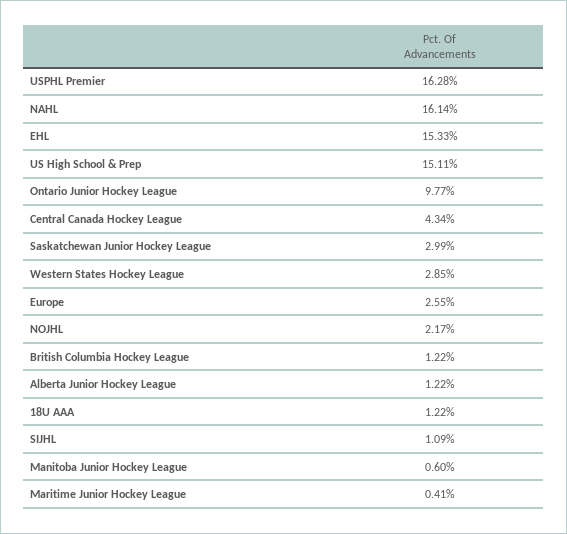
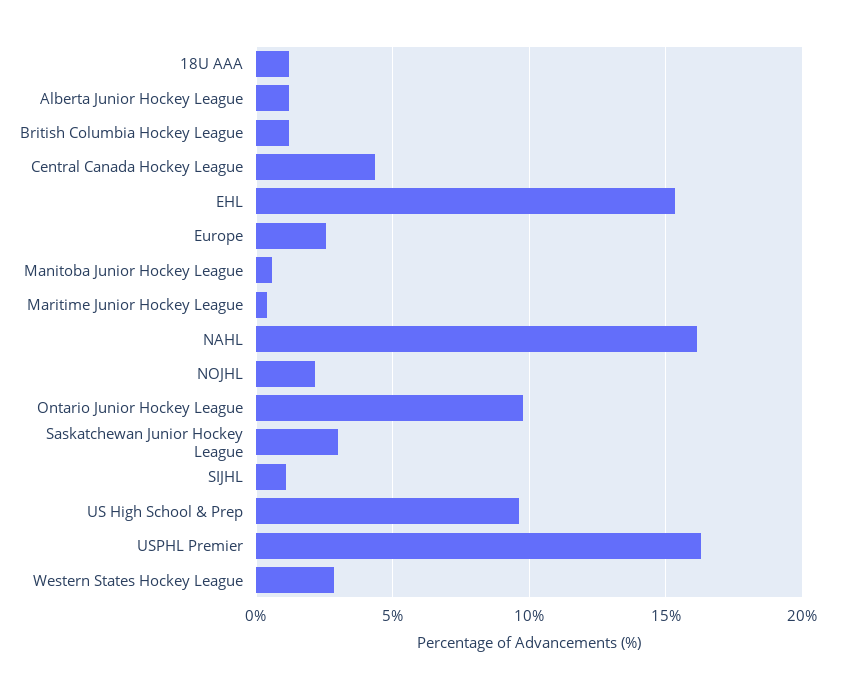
US High School & Prep: 15.11 -> 9.5

